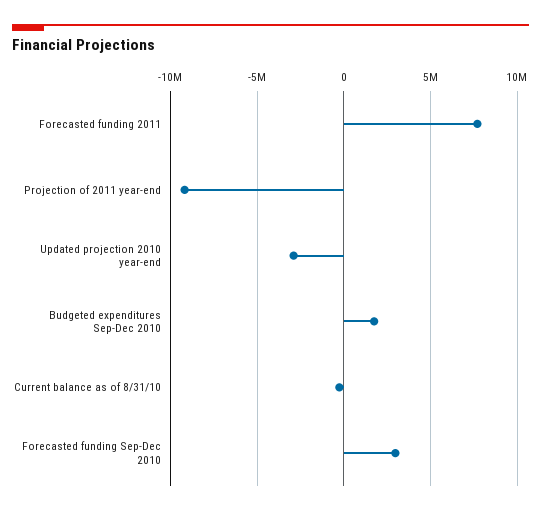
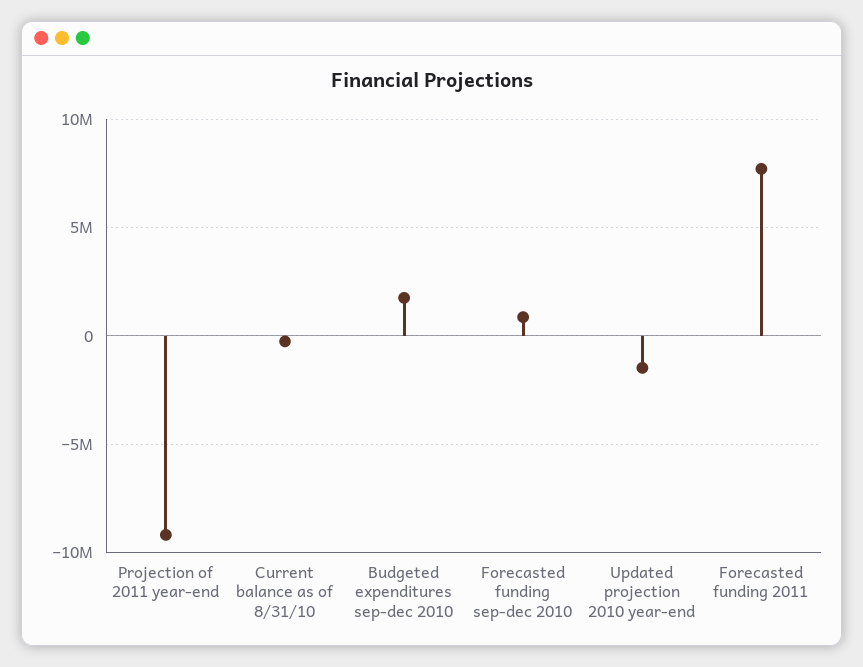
Updated projection 2010 year-end: -3000000 -> -1500000
Forecasted funding Sep-Dec 2010: 3000000 -> 1000000

